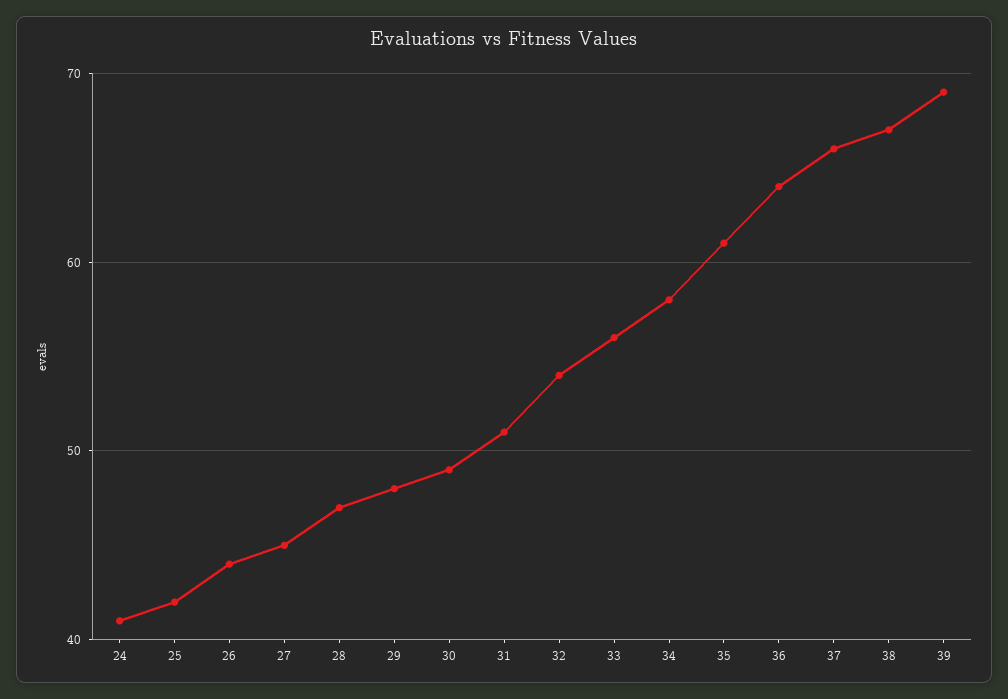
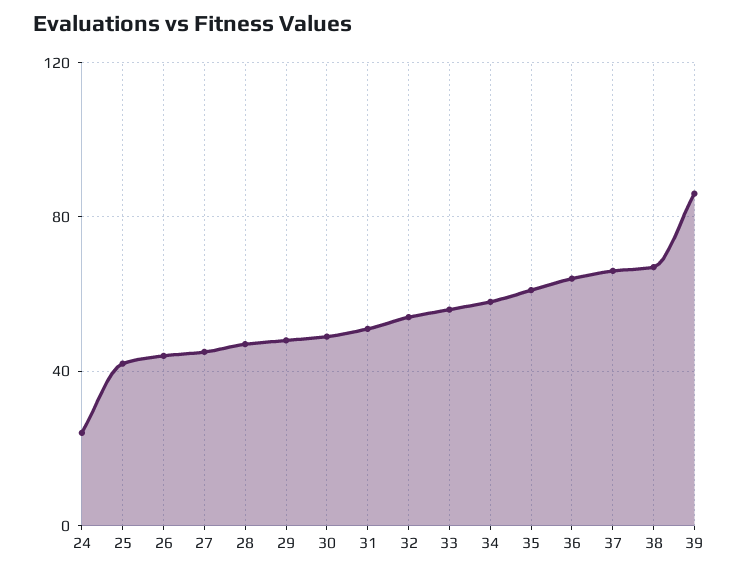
24: 41 -> 25
39: 69 -> 85

